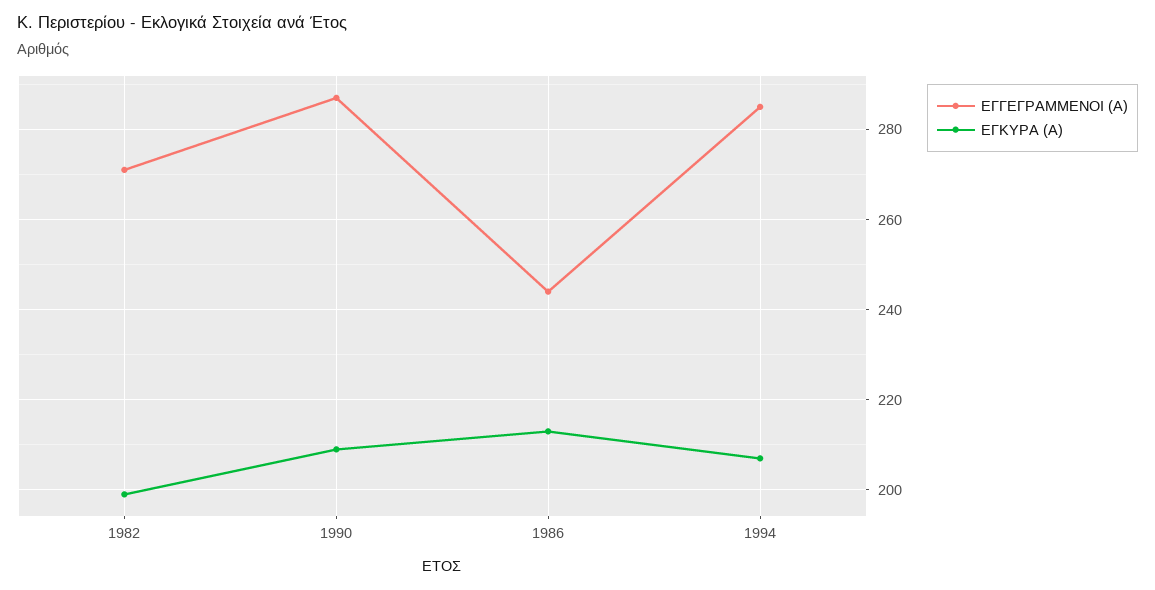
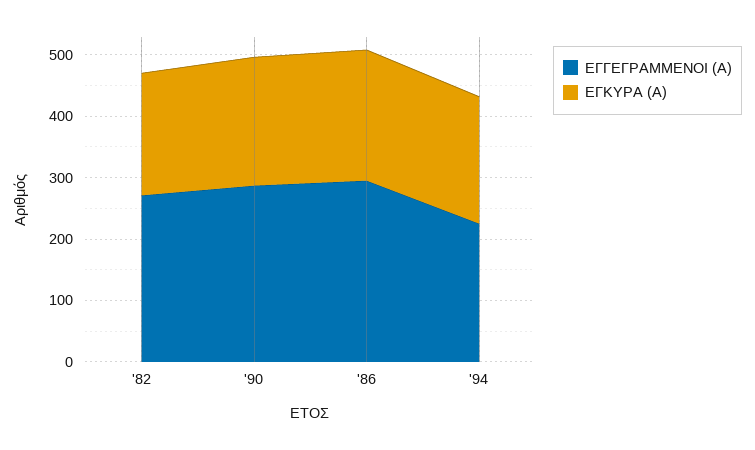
ΕΓΓΕΓΡΑΜΜΕΝΟΙ (Α), 1986: 245 -> 300
ΕΓΓΕΓΡΑΜΜΕΝΟΙ (Α), 1994: 285 -> 220

